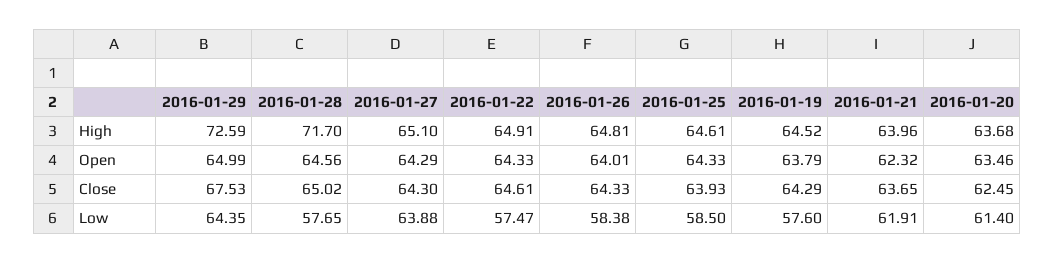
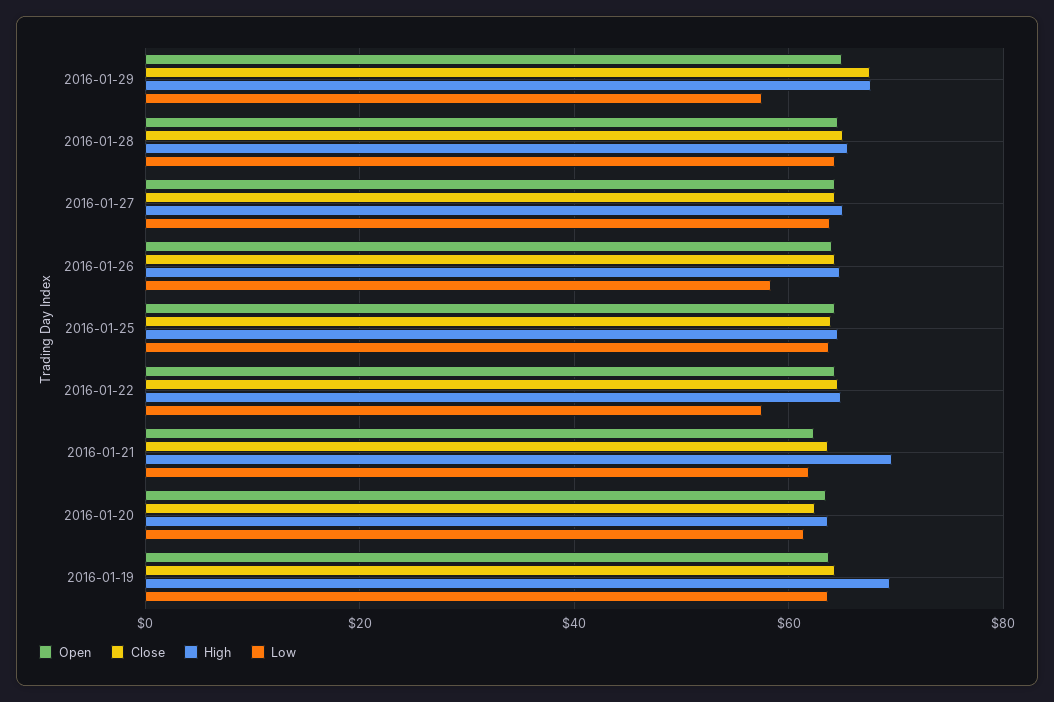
High, 2016-01-29: 72.59 -> 68
High, 2016-01-28: 71.7 -> 66
High, 2016-01-19: 64.52 -> 70
High, 2016-01-21: 63.96 -> 70
Low, 2016-01-29: 64.35 -> 58
Low, 2016-01-28: 57.65 -> 64
Low, 2016-01-25: 58.5 -> 64
Low, 2016-01-19: 57.6 -> 64

